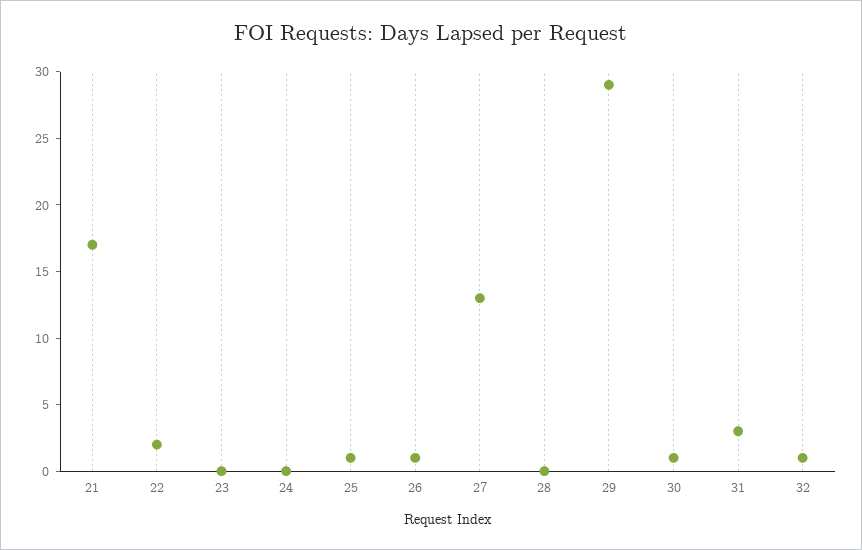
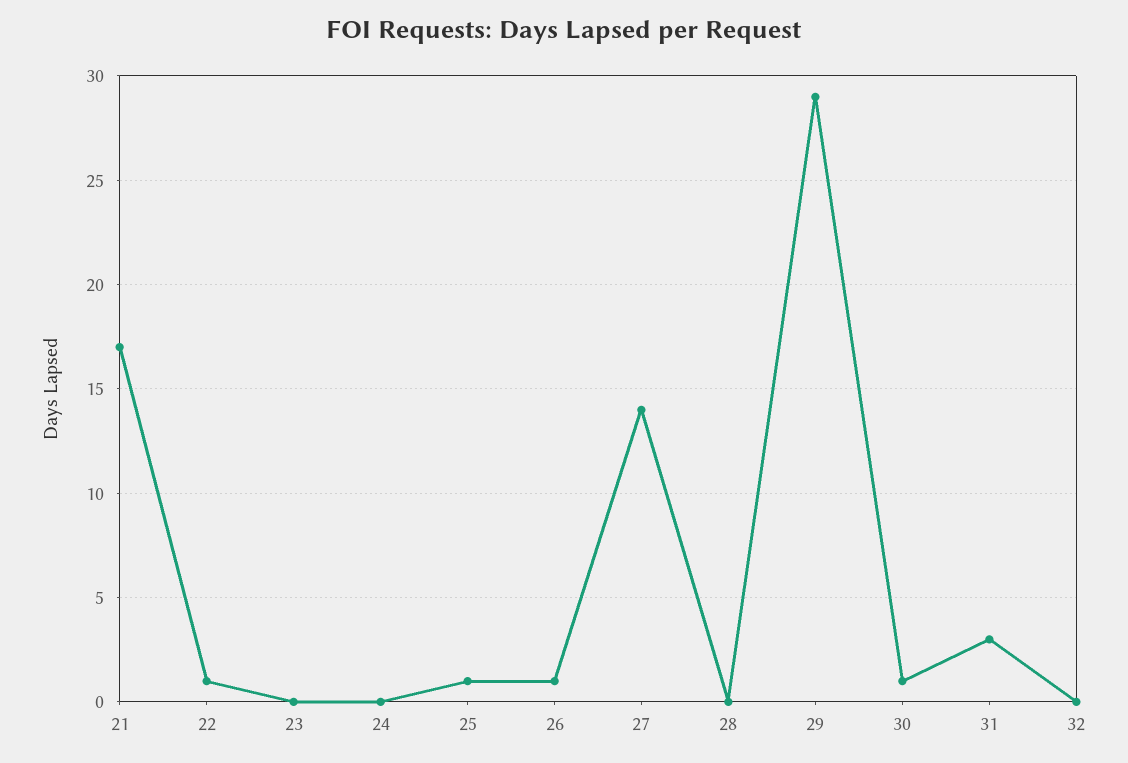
22: 2 -> 1
27: 13 -> 14
32: 1 -> 0

